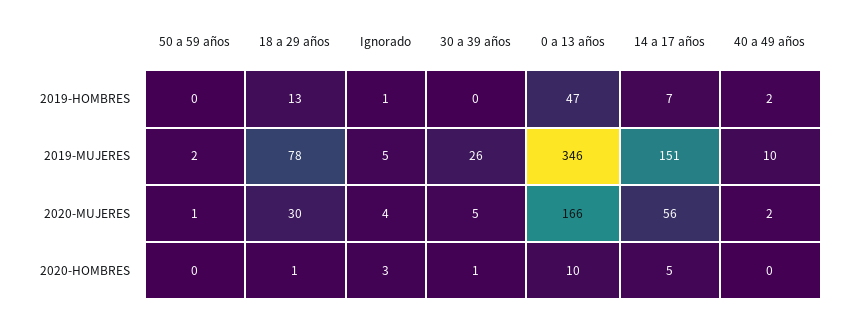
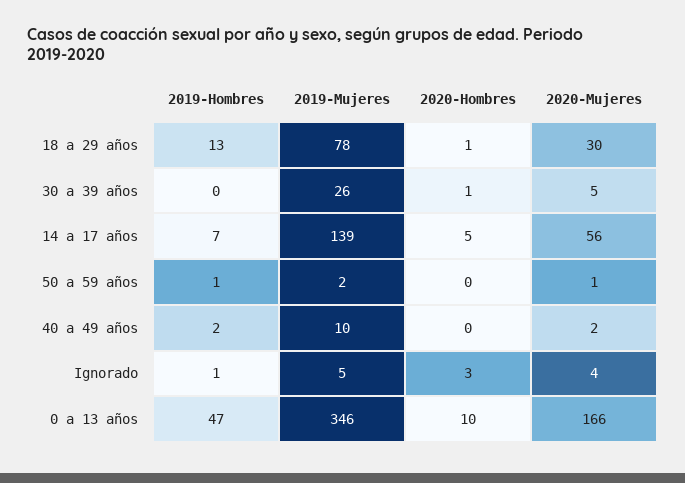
50 a 59 años, 2019-HOMBRES: 0 -> 1
14 a 17 años, 2019-MUJERES: 151 -> 139

